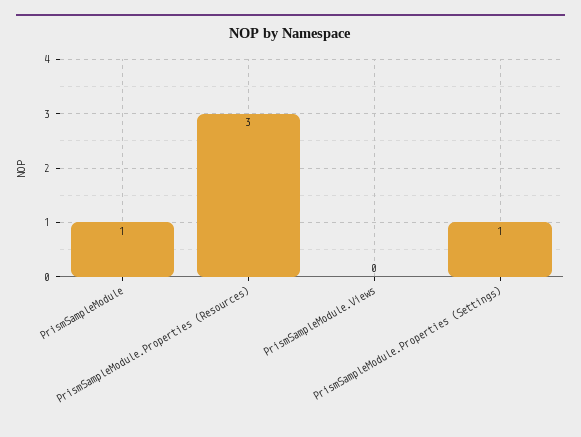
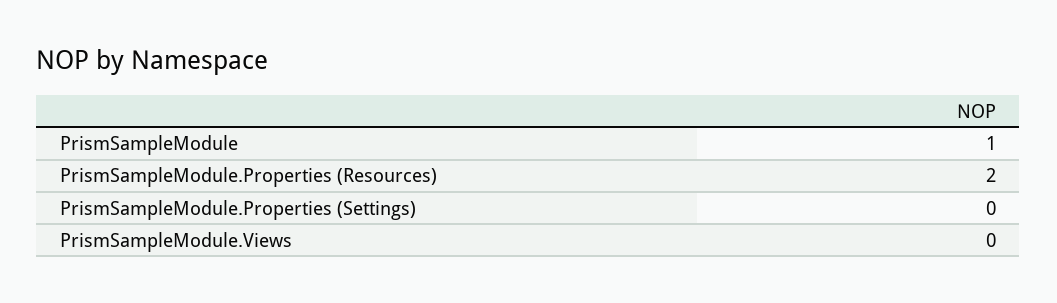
PrismSampleModule.Properties (Resources): 3 -> 2
PrismSampleModule.Properties (Settings): 1 -> 0

